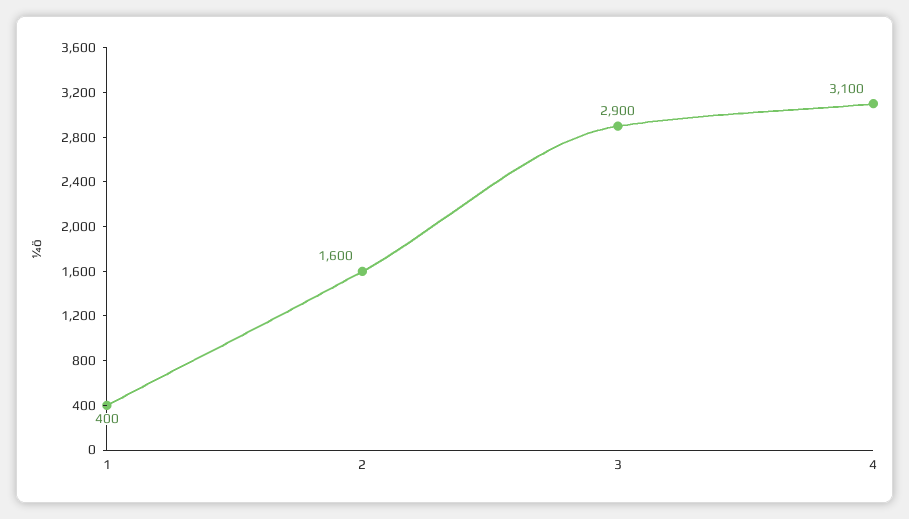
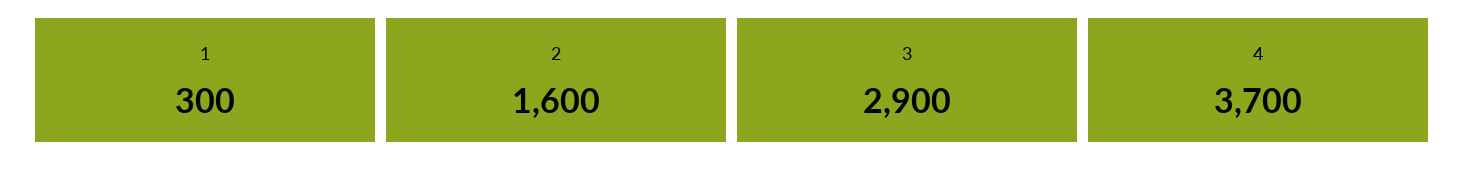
1: 400 -> 300
4: 3100 -> 3700

